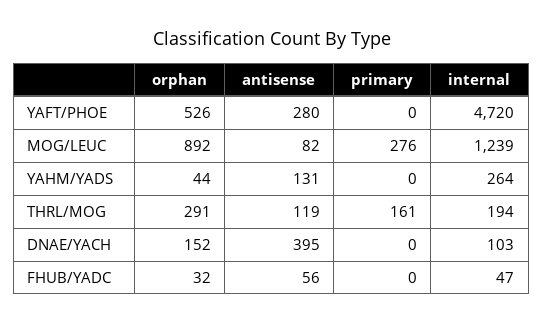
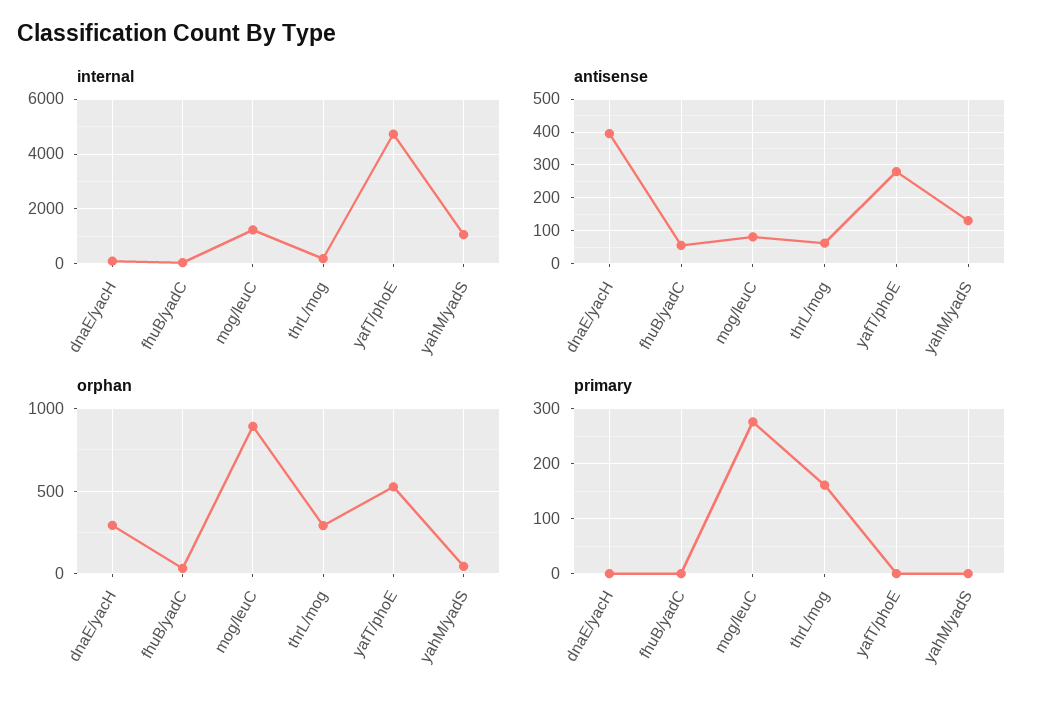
internal, YAHM/YADS: 264 -> 1000
antisense, THRL/MOG: 119 -> 60
orphan, DNAE/YACH: 152 -> 300

